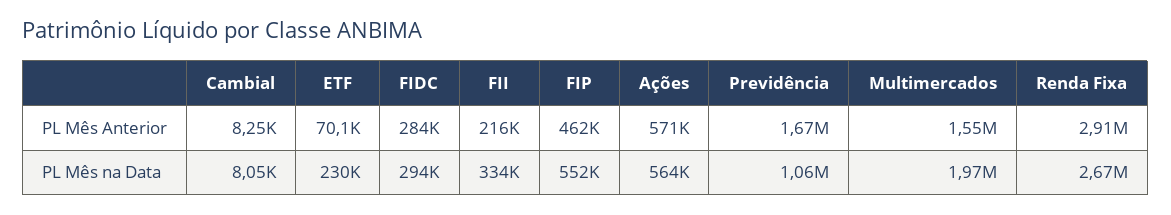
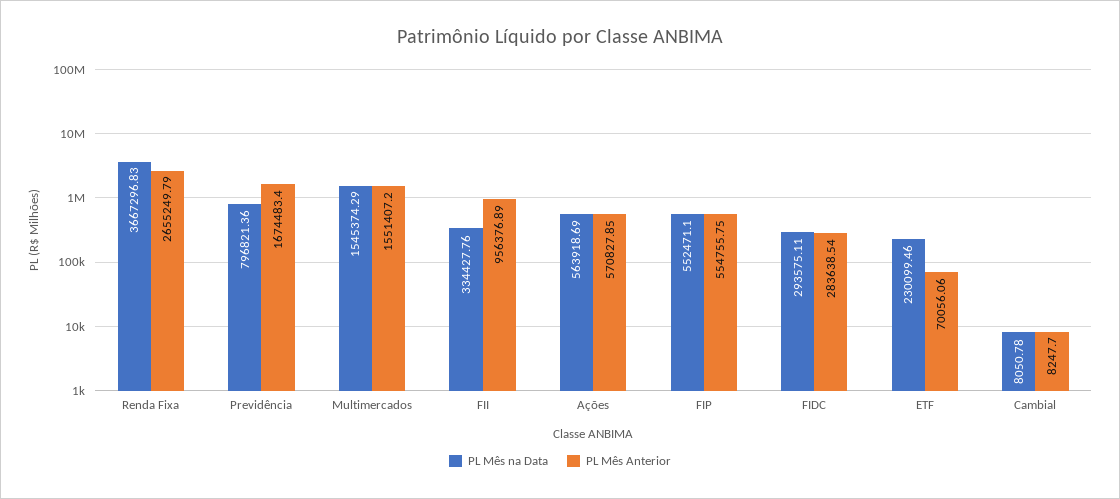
PL Mês Anterior, FII: 216000 -> 956376.89
PL Mês Anterior, FIP: 462000 -> 554755.75
PL Mês Anterior, Renda Fixa: 2910000 -> 2655249.79
PL Mês na Data, Previdência: 1060000 -> 796821.36
PL Mês na Data, Multimercados: 1970000 -> 1545374.29
PL Mês na Data, Renda Fixa: 2670000 -> 3667296.83

